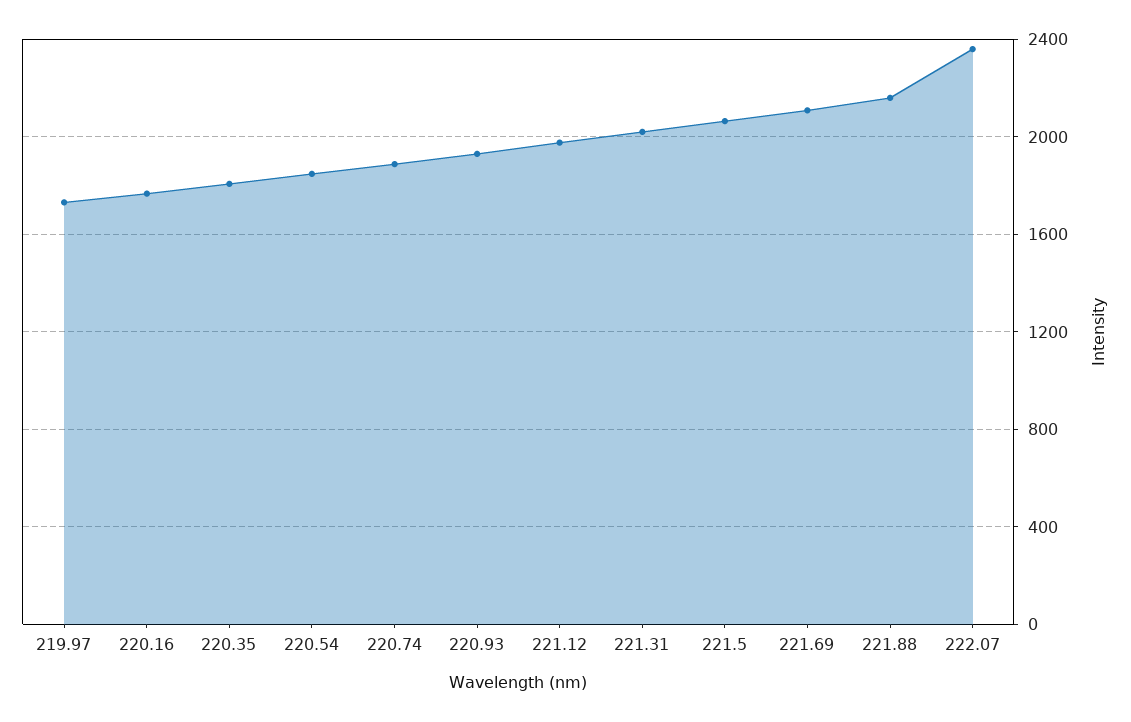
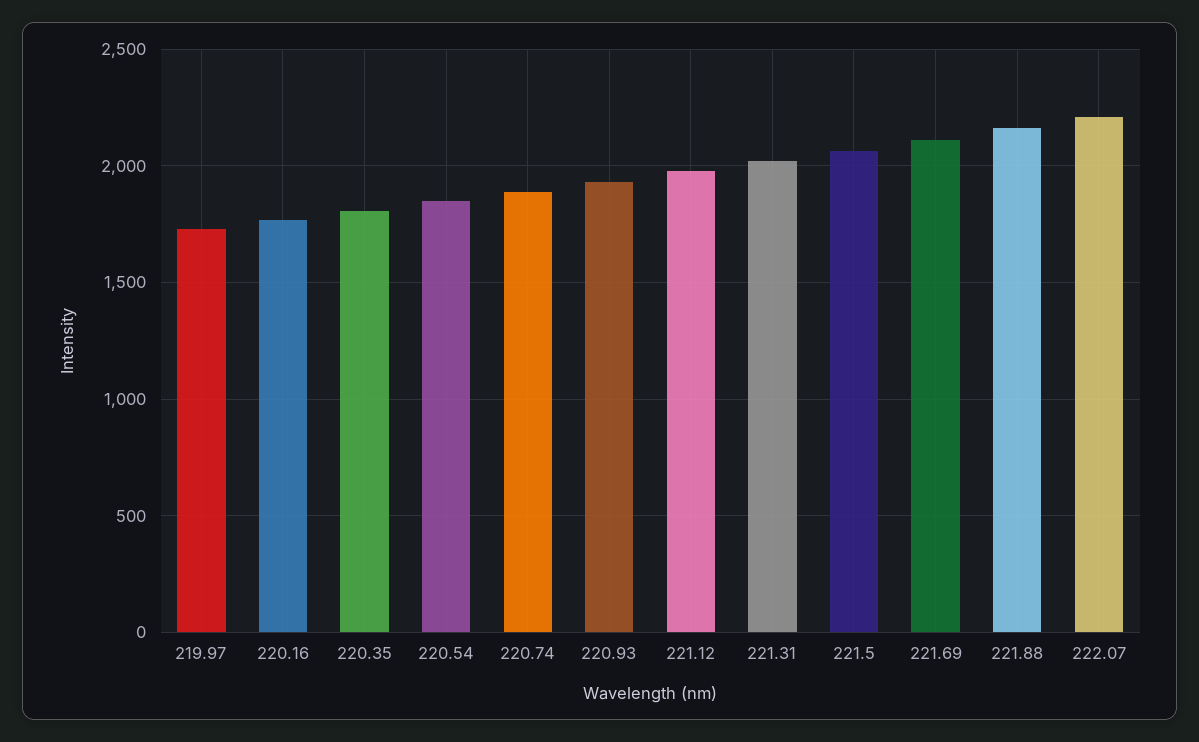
222.07: 2350 -> 2200

